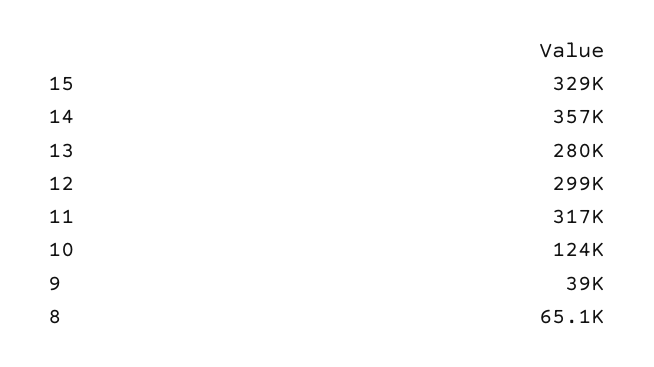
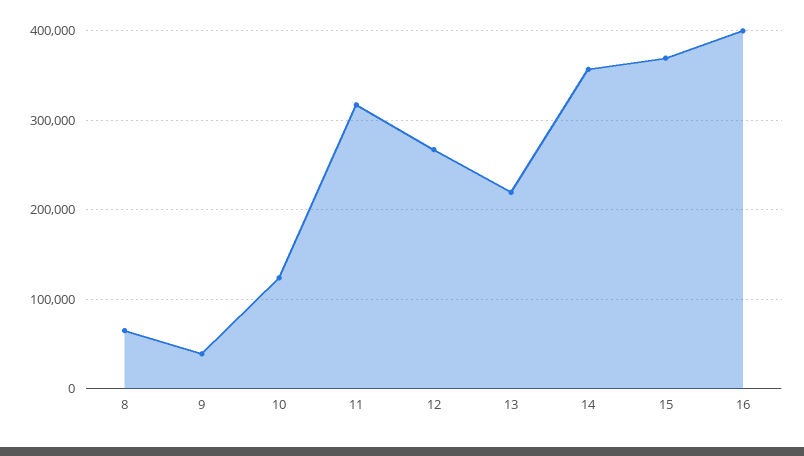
15: 329000 -> 370000
13: 280000 -> 220000
12: 299000 -> 270000
16: none -> 400000

